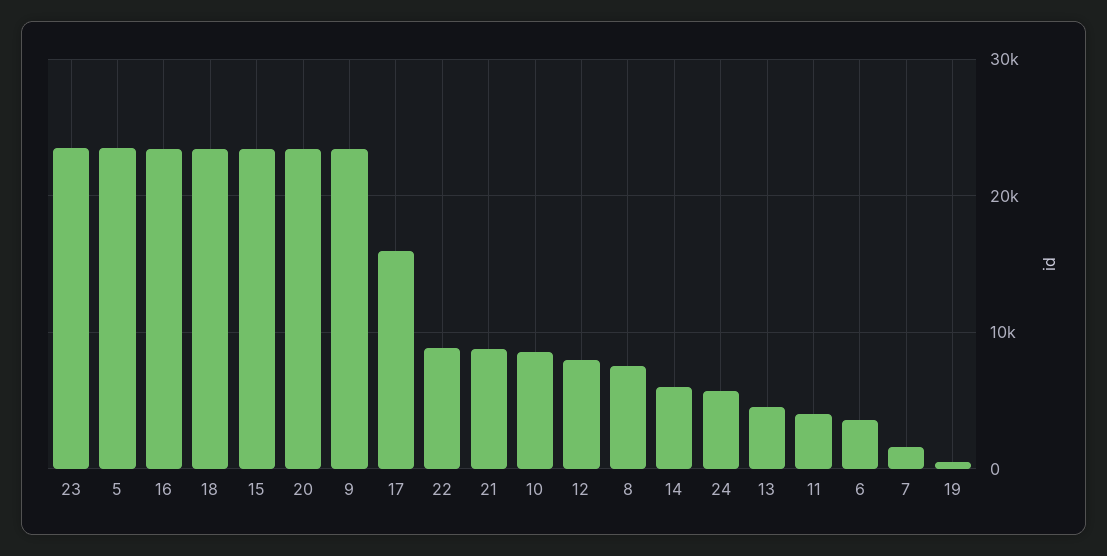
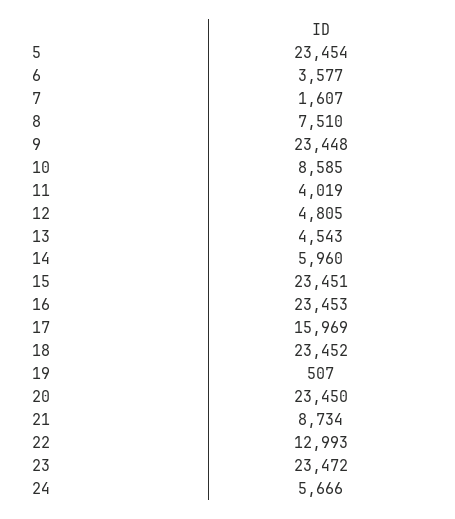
22: 9000 -> 12993
12: 8000 -> 4805

